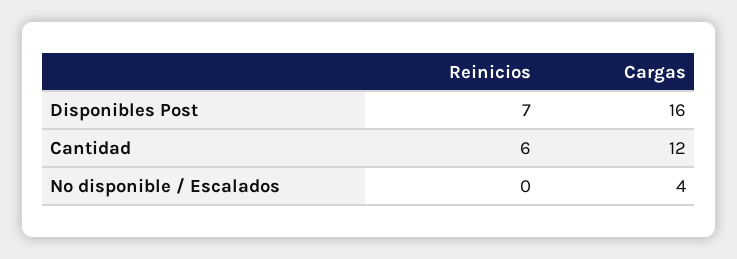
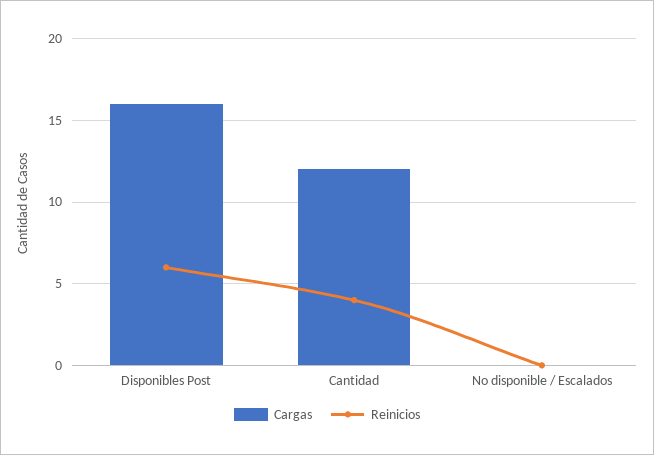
Reinicios, Disponibles Post: 7 -> 6
Reinicios, Cantidad: 6 -> 4
Cargas, No disponible / Escalados: 4 -> 0

